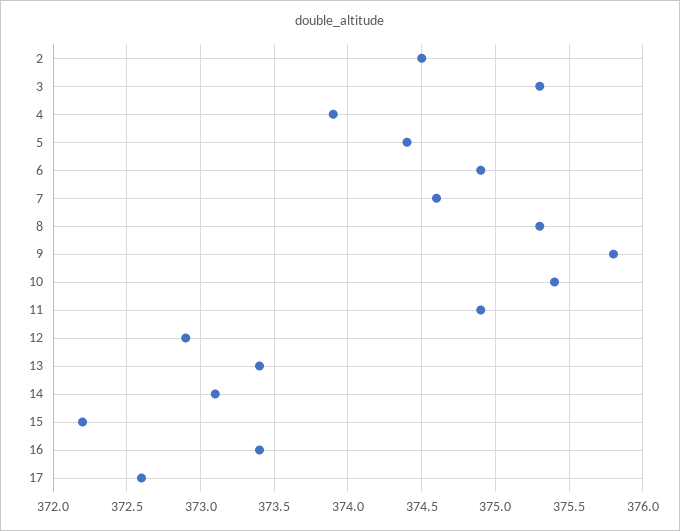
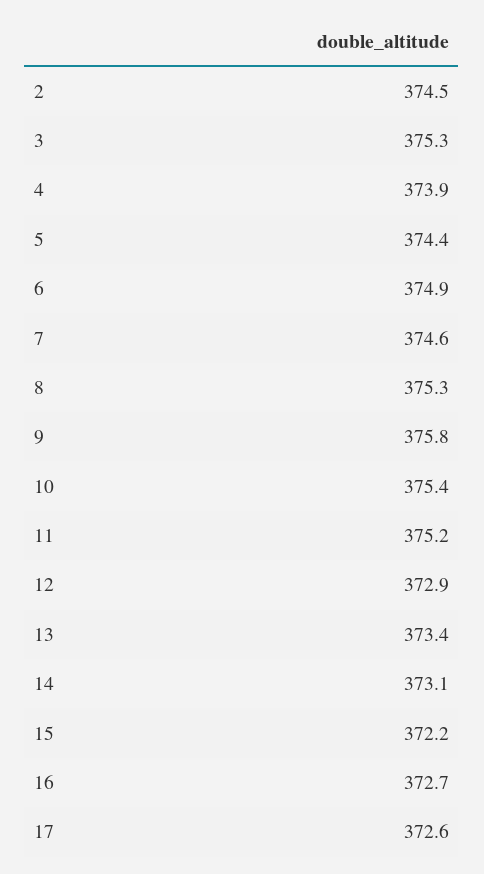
11: 374.9 -> 375.2
16: 373.4 -> 372.7

